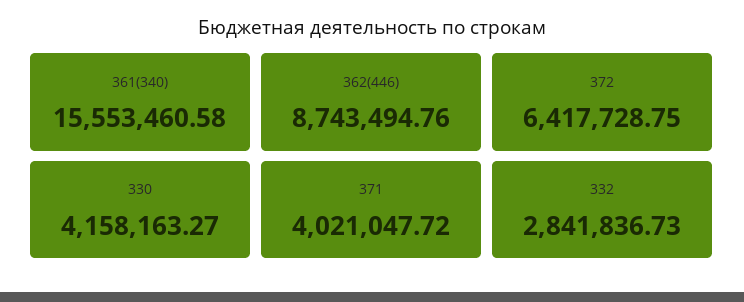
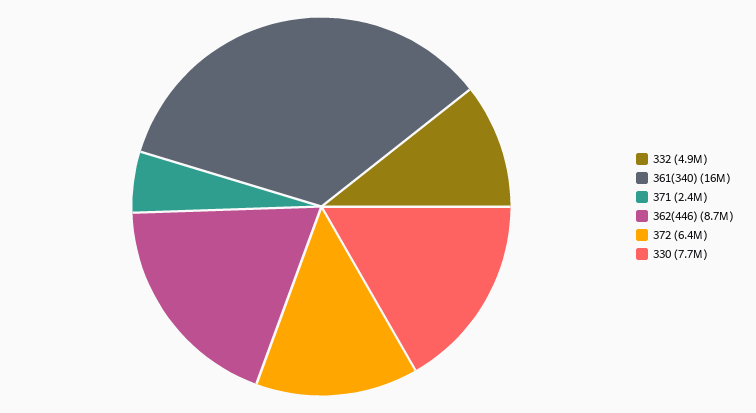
330: 4158163.27 -> 7700000
371: 4021047.72 -> 2400000
332: 2841836.73 -> 4900000

